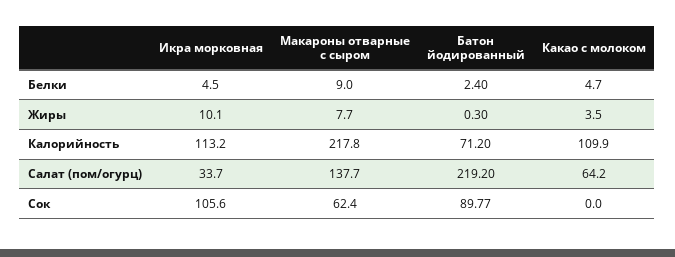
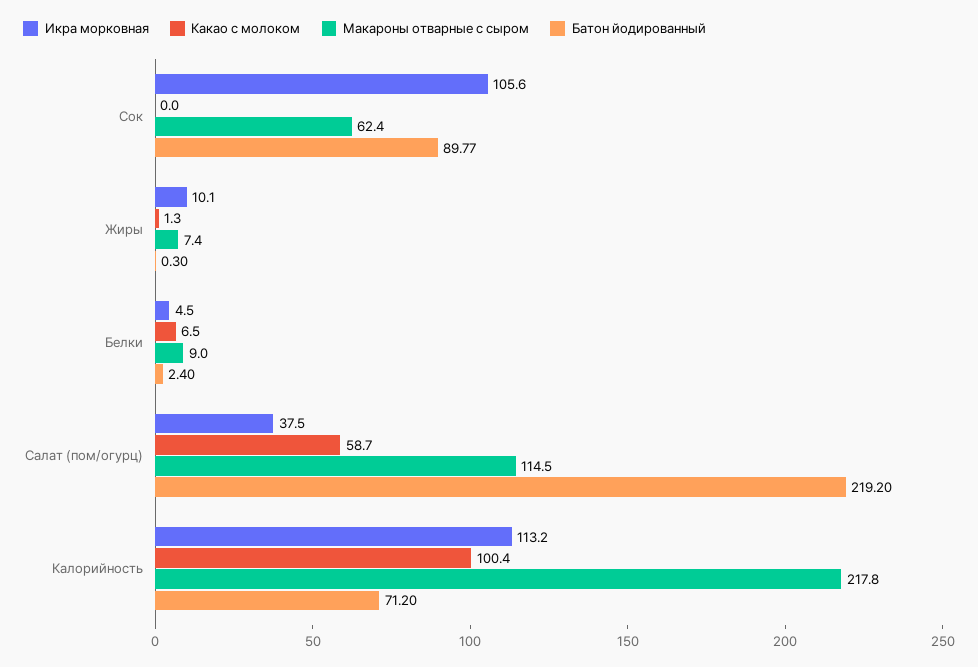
Какао с молоком, Белки: 4.7 -> 6.5
Макароны отварные с сыром, Жиры: 7.7 -> 7.4
Какао с молоком, Жиры: 3.5 -> 1.3
Какао с молоком, Калорийность: 109.9 -> 100.4
Икра морковная, Салат (пом/огурц): 33.7 -> 37.5
Макароны отварные с сыром, Салат (пом/огурц): 137.7 -> 114.5
Какао с молоком, Салат (пом/огурц): 64.2 -> 58.7

